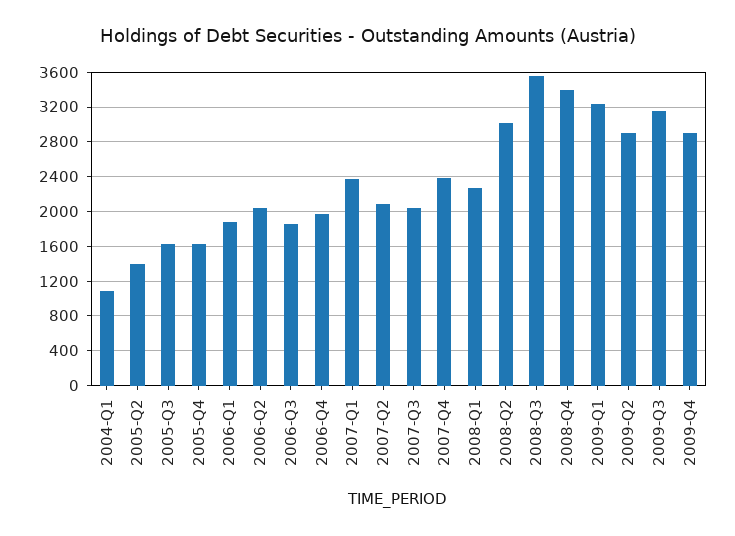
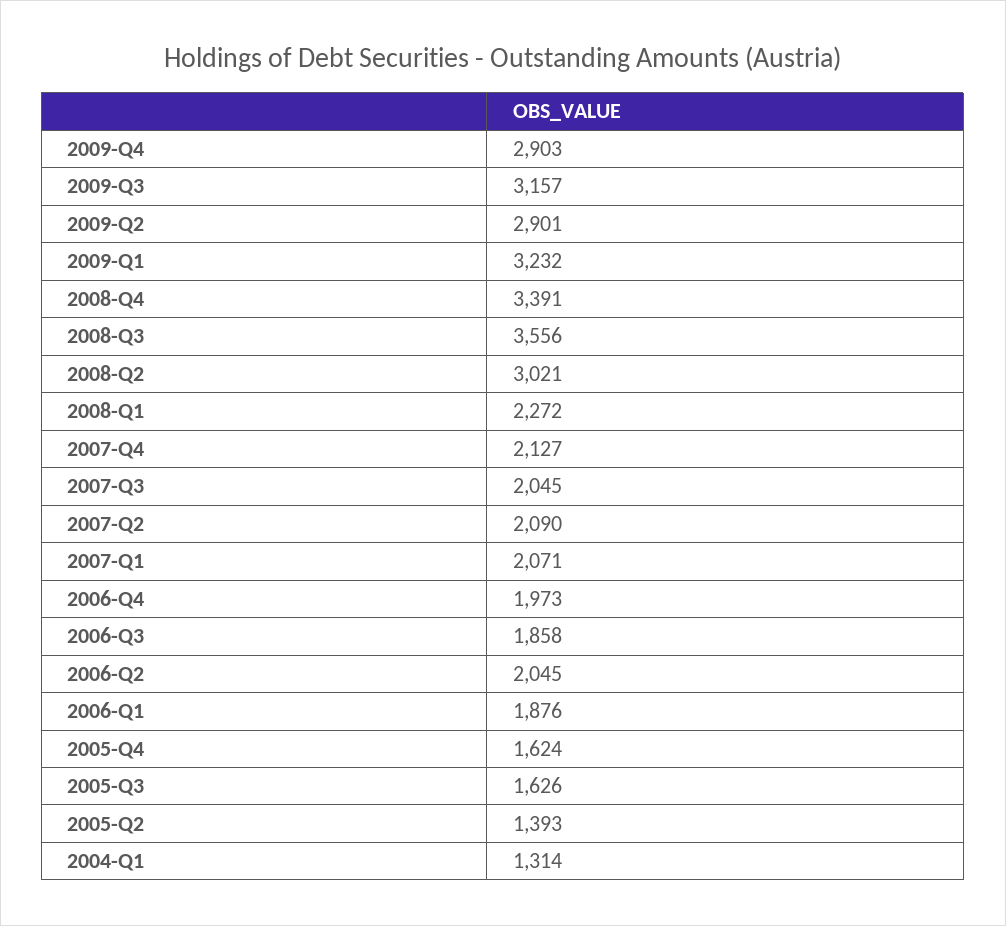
2004-Q1: 1100 -> 1314
2007-Q1: 2400 -> 2071
2007-Q4: 2400 -> 2127

